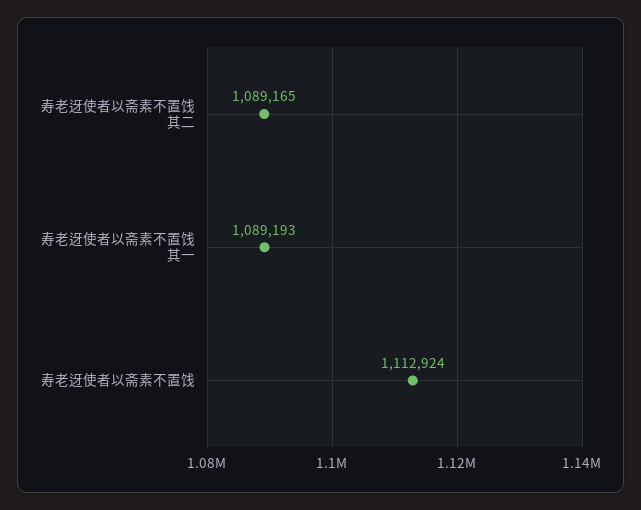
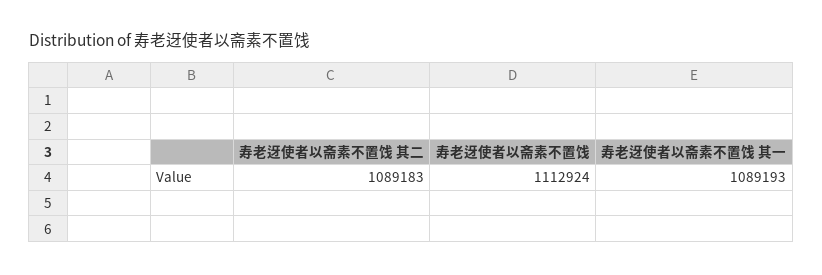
寿老迓使者以斋素不置饯 其二: 1089165 -> 1089183

